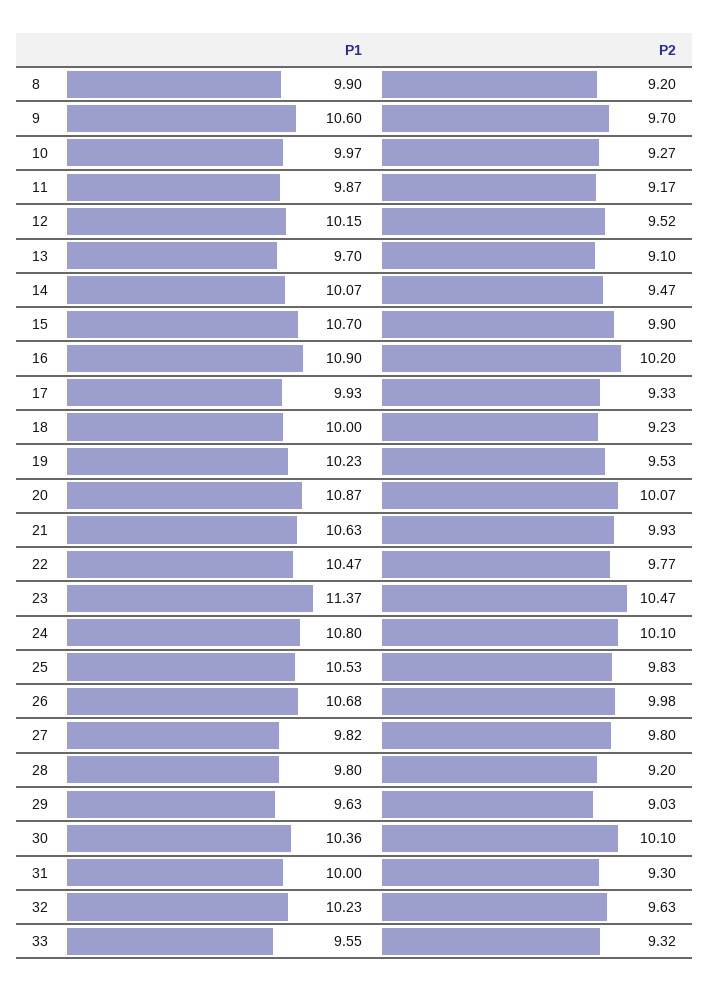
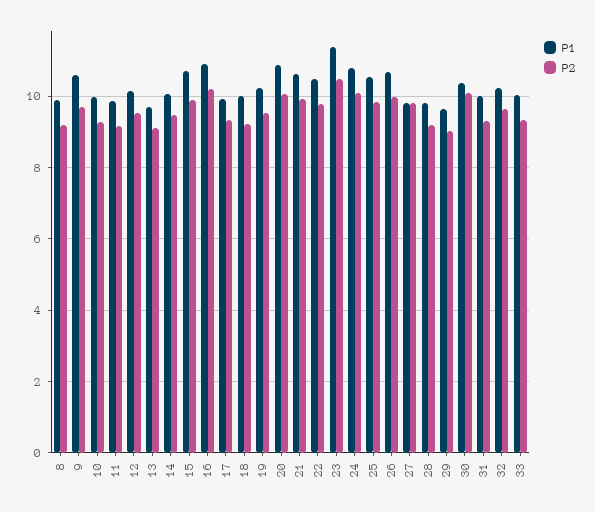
P1, 33: 9.55 -> 10

